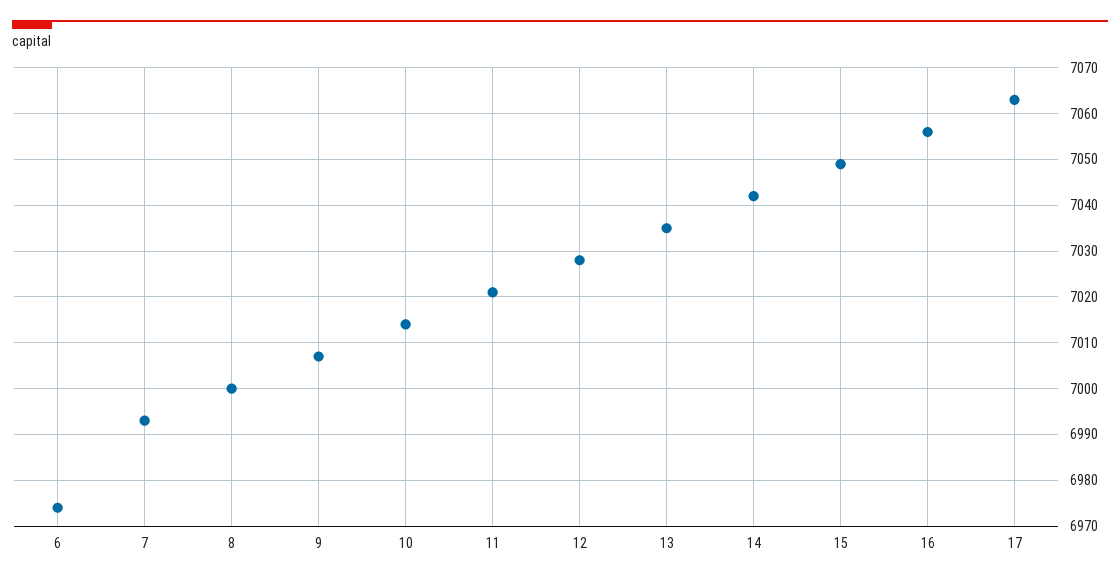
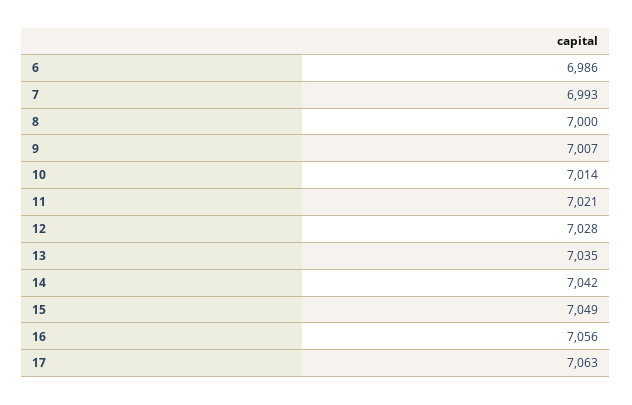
6: 6975 -> 6986

